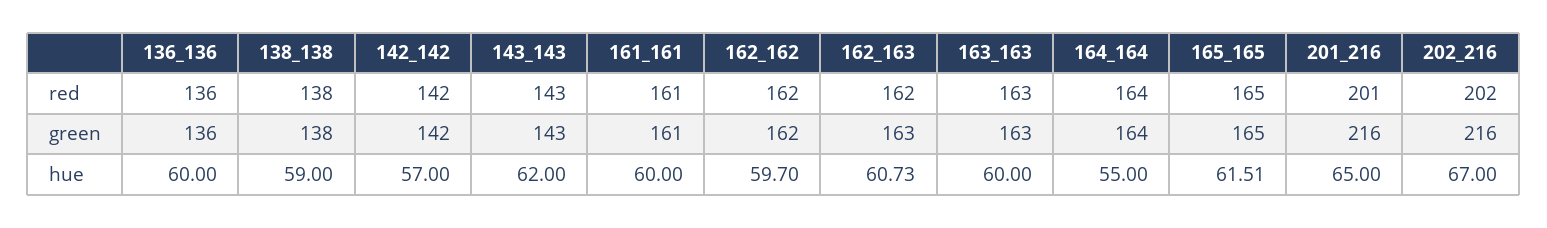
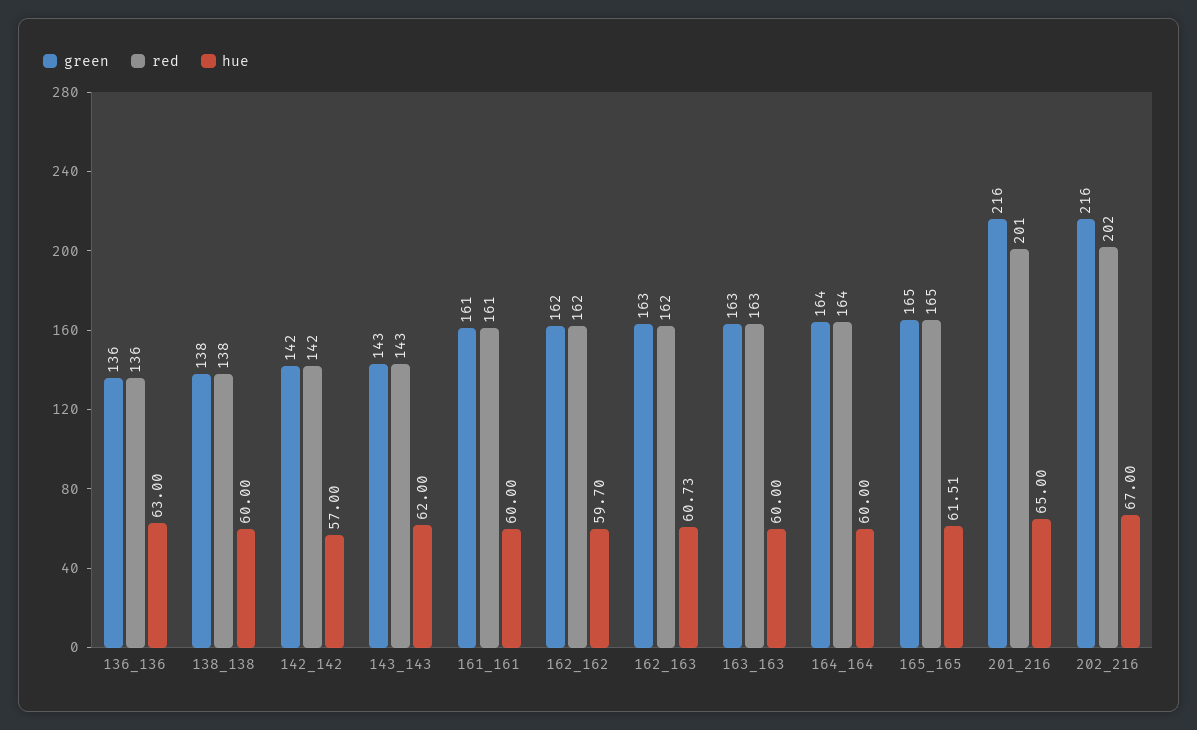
hue, 136_136: 60 -> 63
hue, 138_138: 59 -> 60
hue, 164_164: 55 -> 60

